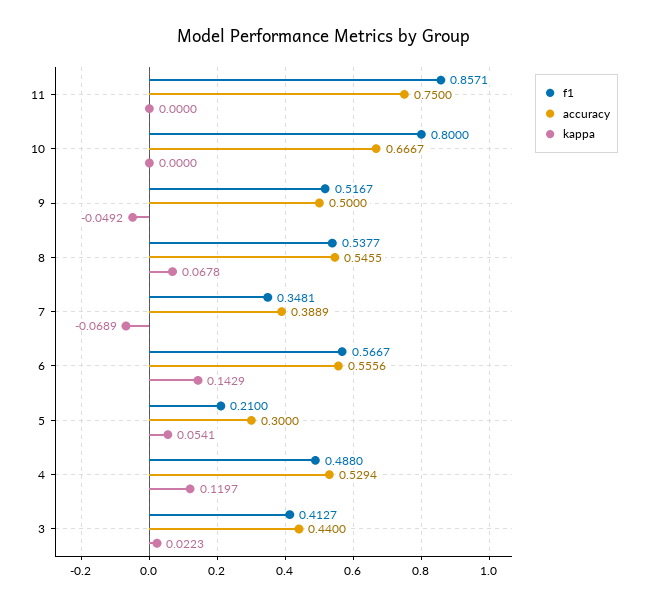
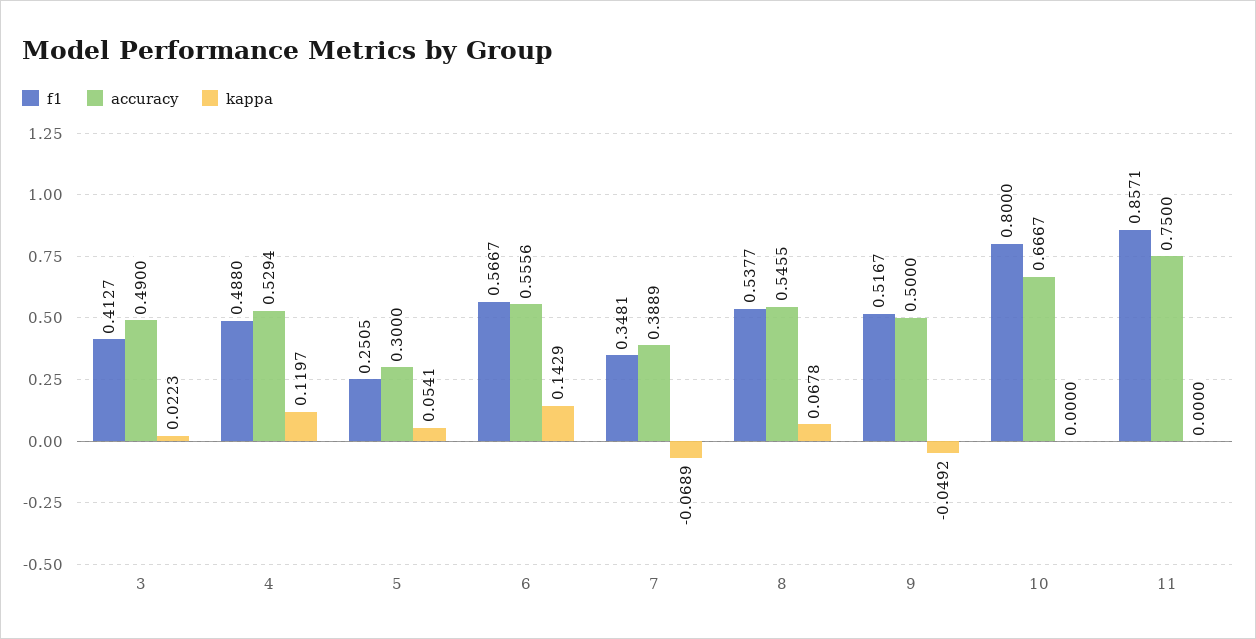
f1, 5: 0.21 -> 0.2505
accuracy, 3: 0.44 -> 0.49

